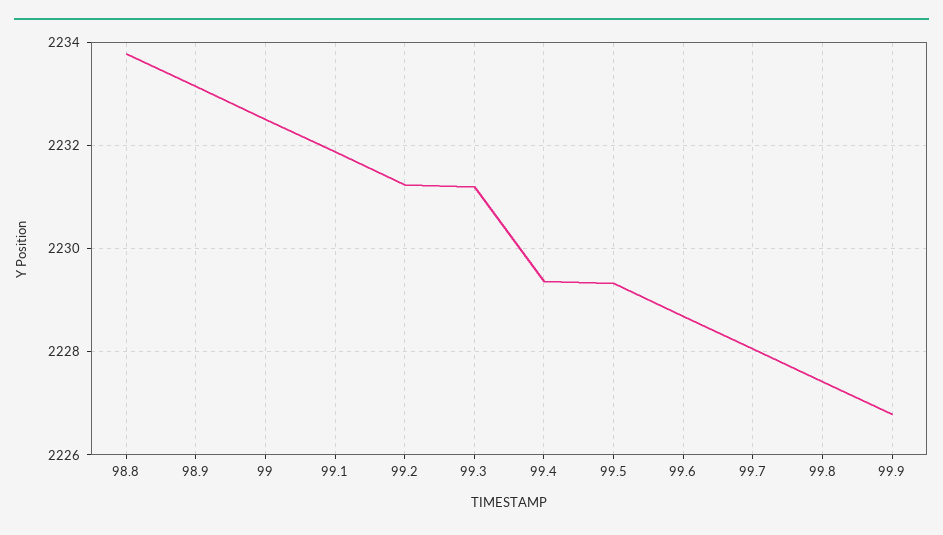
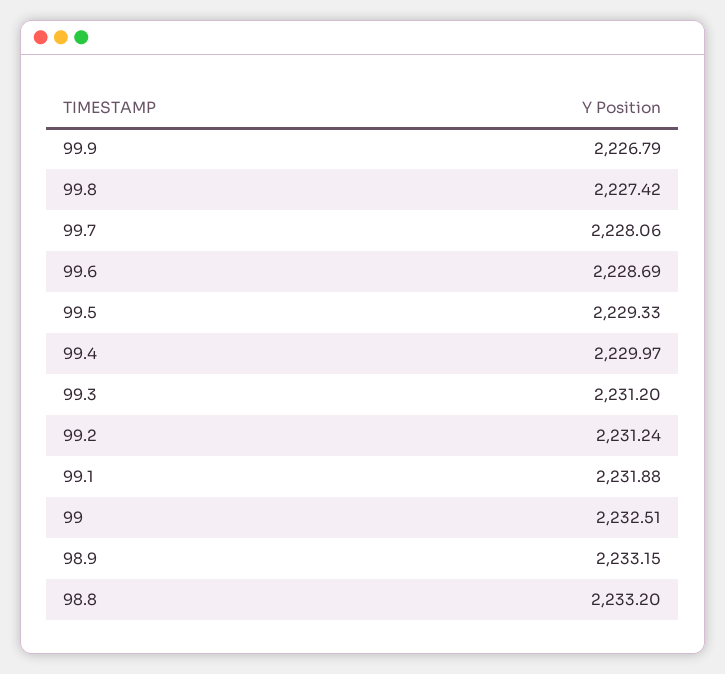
98.8: 2233.8 -> 2233.2
99.4: 2229.4 -> 2229.97

